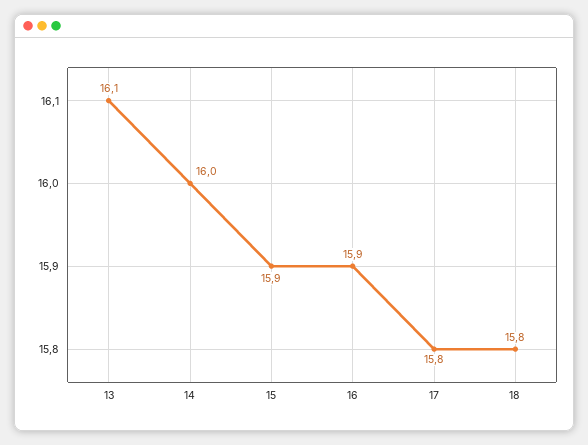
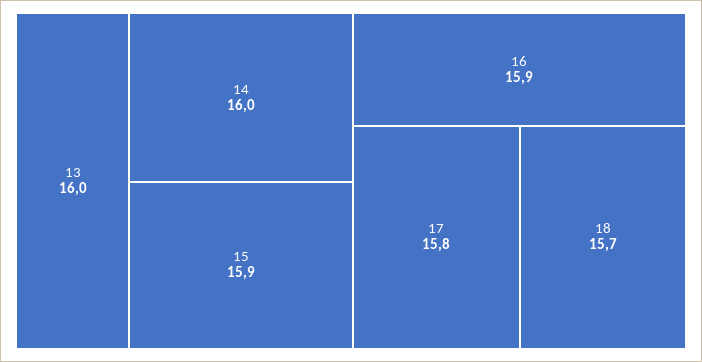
13: 16.1 -> 16
18: 15.8 -> 15.7

